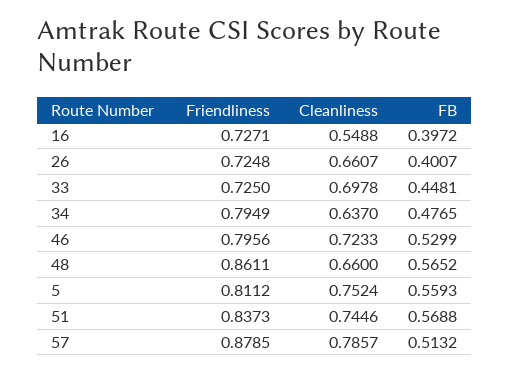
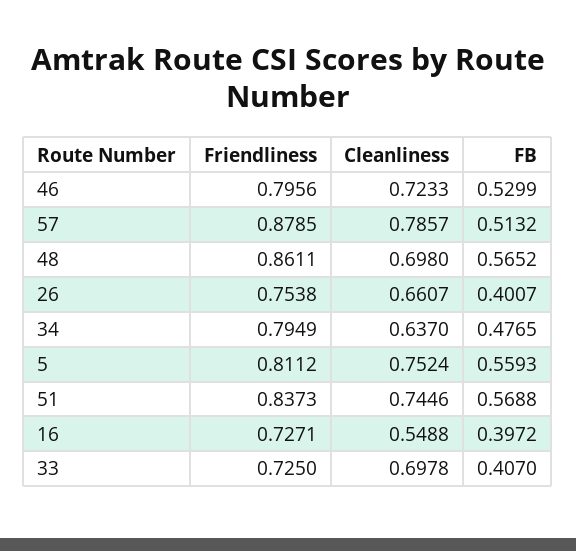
Friendliness, 26: 0.7248 -> 0.7538
FB, 33: 0.4481 -> 0.407
Cleanliness, 48: 0.66 -> 0.698

